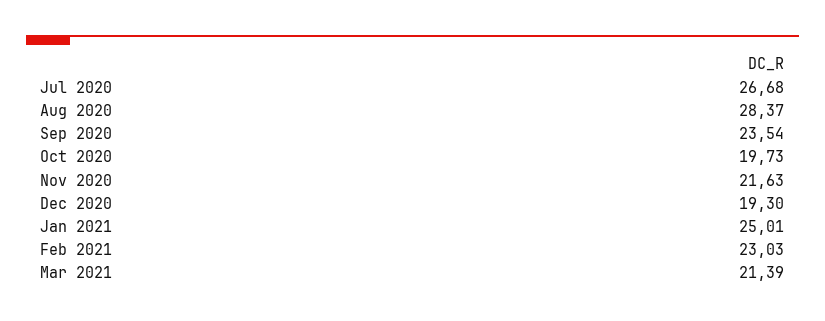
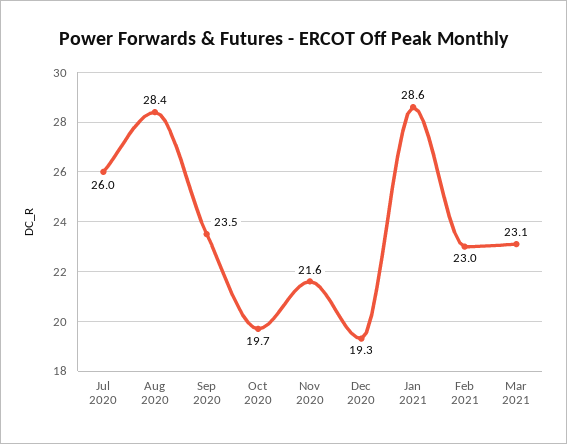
Jul 2020: 26.68 -> 26
Jan 2021: 25.01 -> 28.6
Mar 2021: 21.39 -> 23.1

